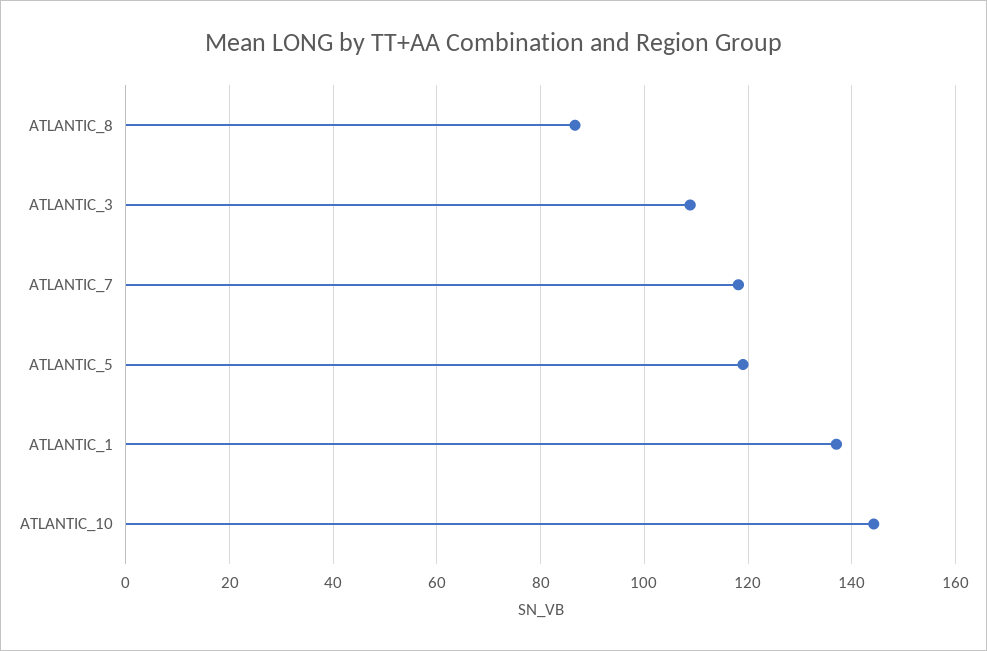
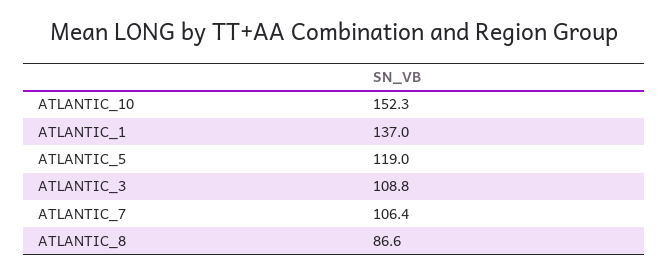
ATLANTIC_7: 118 -> 106.4
ATLANTIC_10: 144 -> 152.3

